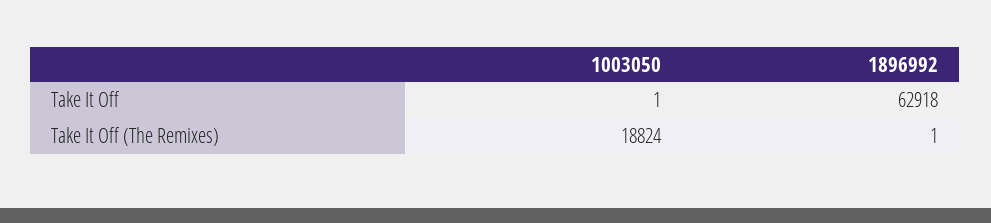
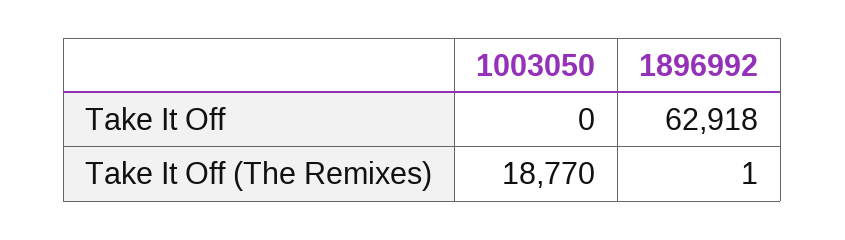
1003050, Take It Off: 1 -> 0
1003050, Take It Off (The Remixes): 18824 -> 18770

